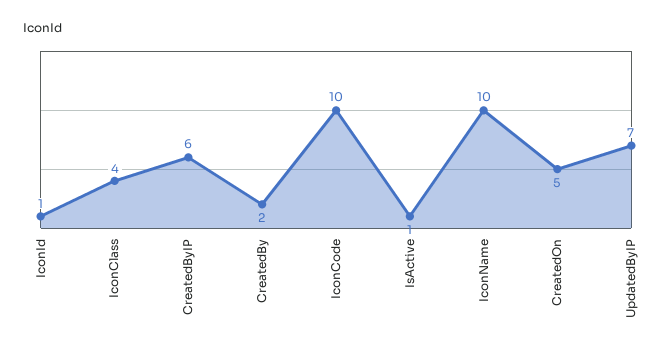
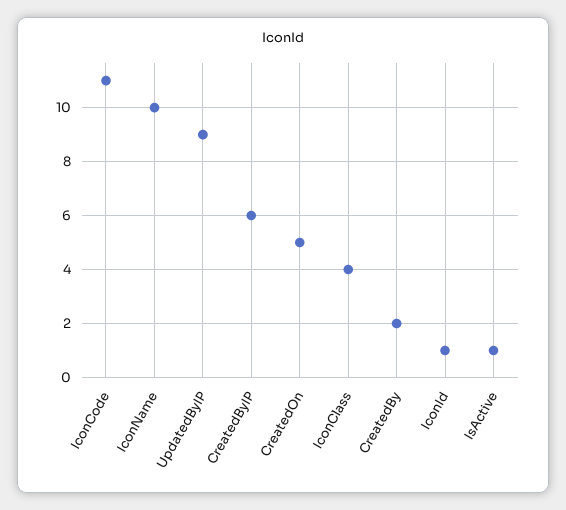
IconCode: 10 -> 11
UpdatedByIP: 7 -> 9

